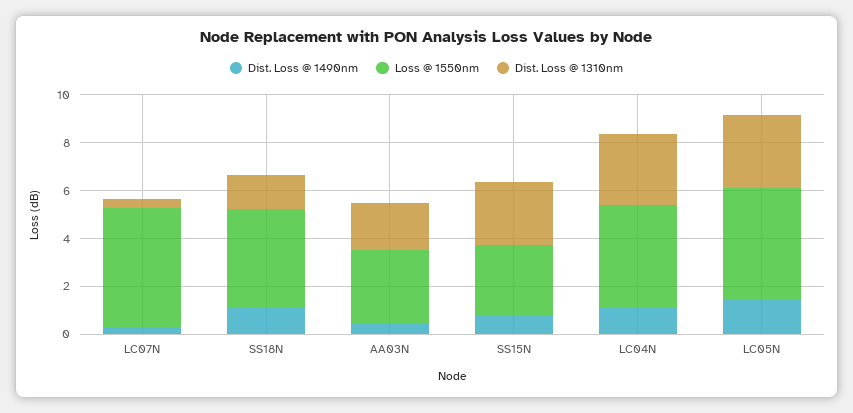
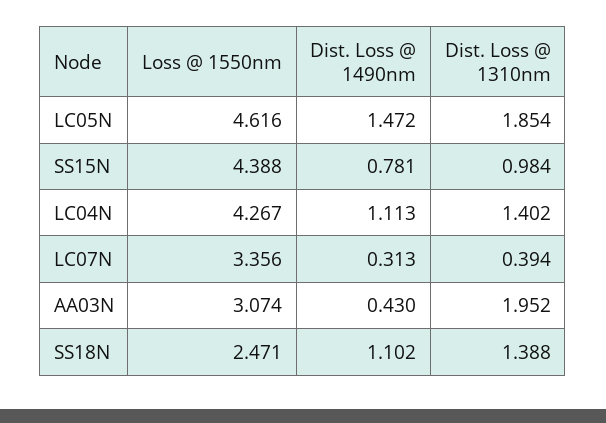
Loss @ 1550nm, LC07N: 5 -> 3.356
Loss @ 1550nm, SS18N: 4 -> 2.471
Loss @ 1550nm, SS15N: 3 -> 4.388
Dist. Loss @ 1310nm, SS15N: 2.5 -> 0.984
Dist. Loss @ 1310nm, LC04N: 3 -> 1.402
Dist. Loss @ 1310nm, LC05N: 3 -> 1.854

